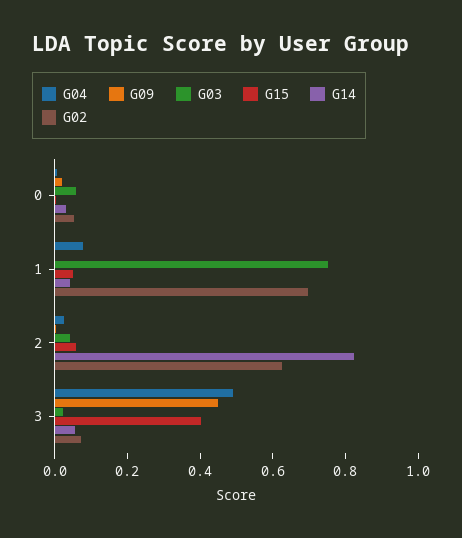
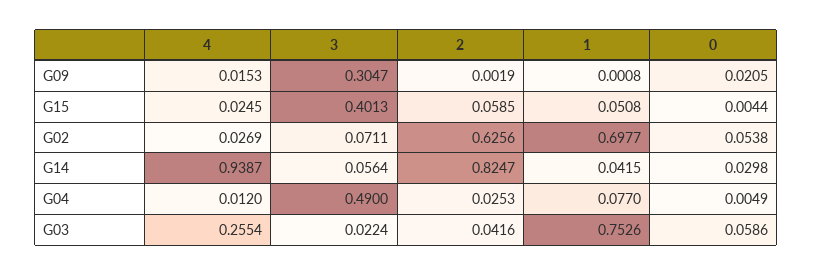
G09, 3: 0.45 -> 0.3047
G09, 4: none -> 0.0153
G15, 4: none -> 0.0245
G02, 4: none -> 0.0269
G14, 4: none -> 0.9387
G04, 4: none -> 0.012
G03, 4: none -> 0.2554

